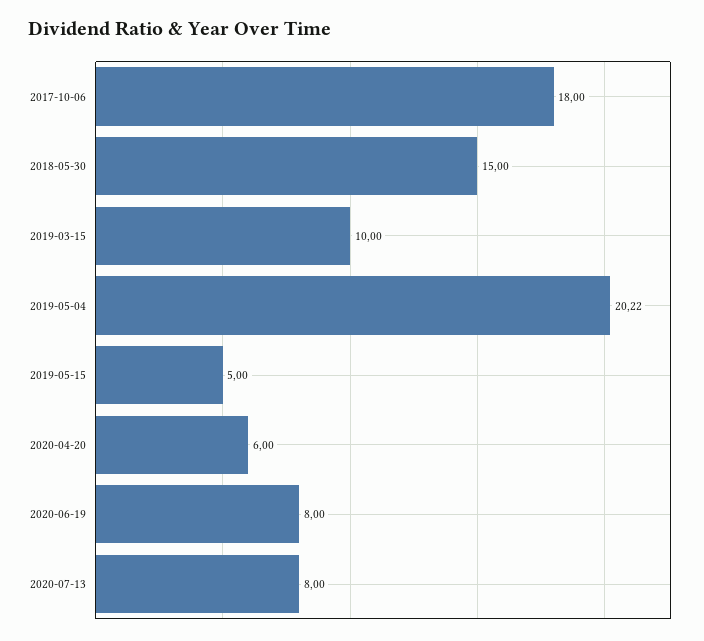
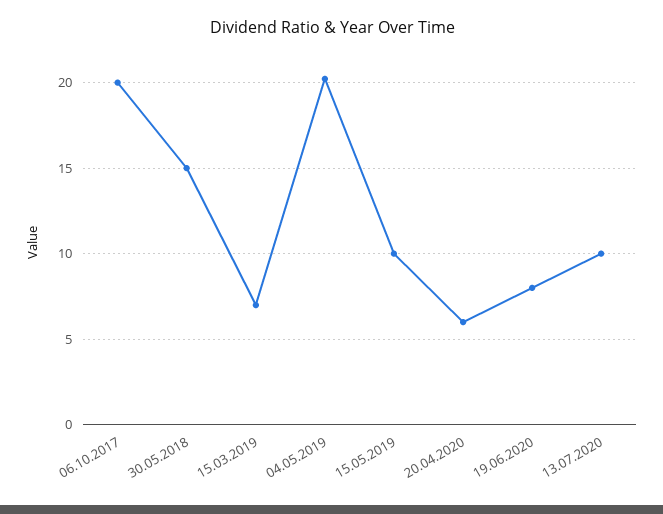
2017-10-06: 18 -> 20
2019-03-15: 10 -> 7
2019-05-15: 5 -> 10
2020-07-13: 8 -> 10

